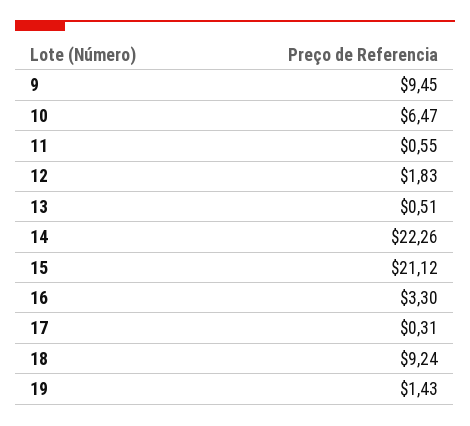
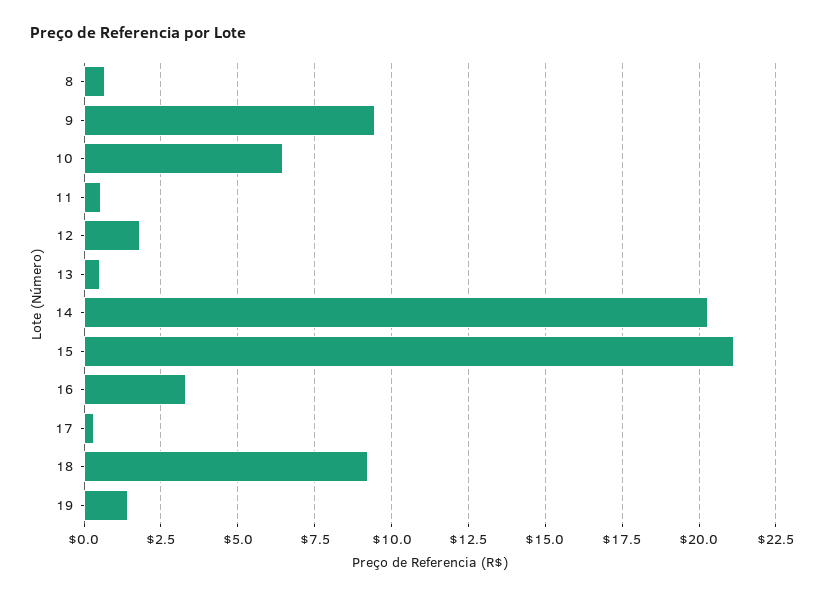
14: 22.26 -> 20.25
8: none -> 0.75

